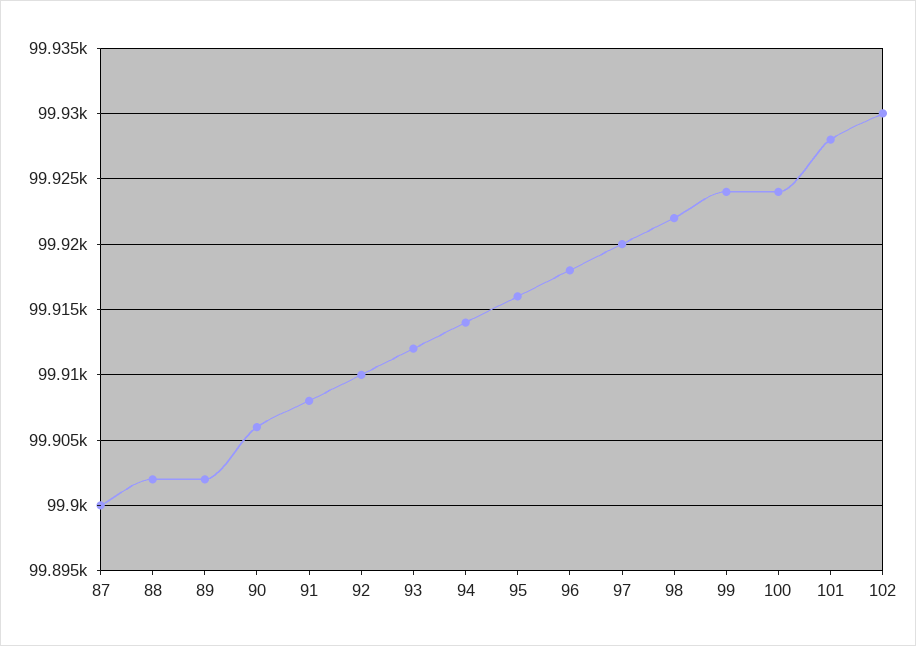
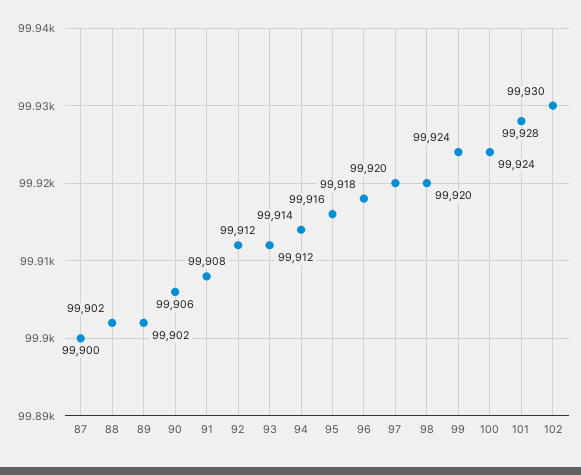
92: 99910 -> 99912
98: 99922 -> 99920

